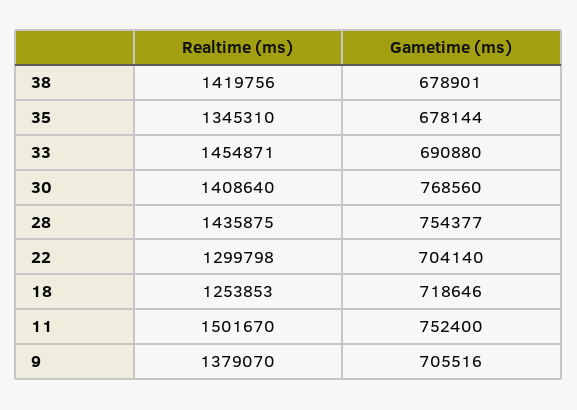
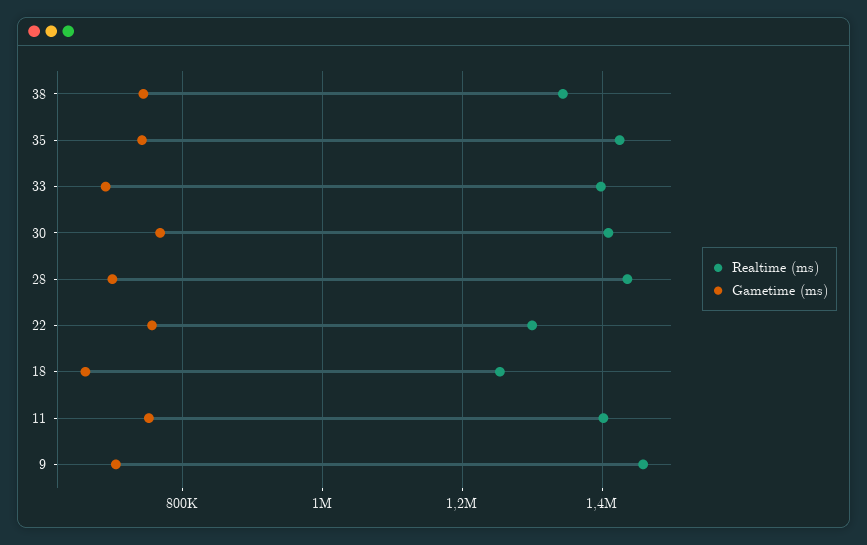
Realtime (ms), 38: 1419756 -> 1340000
Gametime (ms), 38: 678901 -> 740000
Realtime (ms), 35: 1345310 -> 1420000
Gametime (ms), 35: 678144 -> 740000
Realtime (ms), 33: 1454871 -> 1400000
Gametime (ms), 28: 754377 -> 700000
Gametime (ms), 22: 704140 -> 760000
Gametime (ms), 18: 718646 -> 660000
Realtime (ms), 11: 1501670 -> 1400000
Realtime (ms), 9: 1379070 -> 1460000

